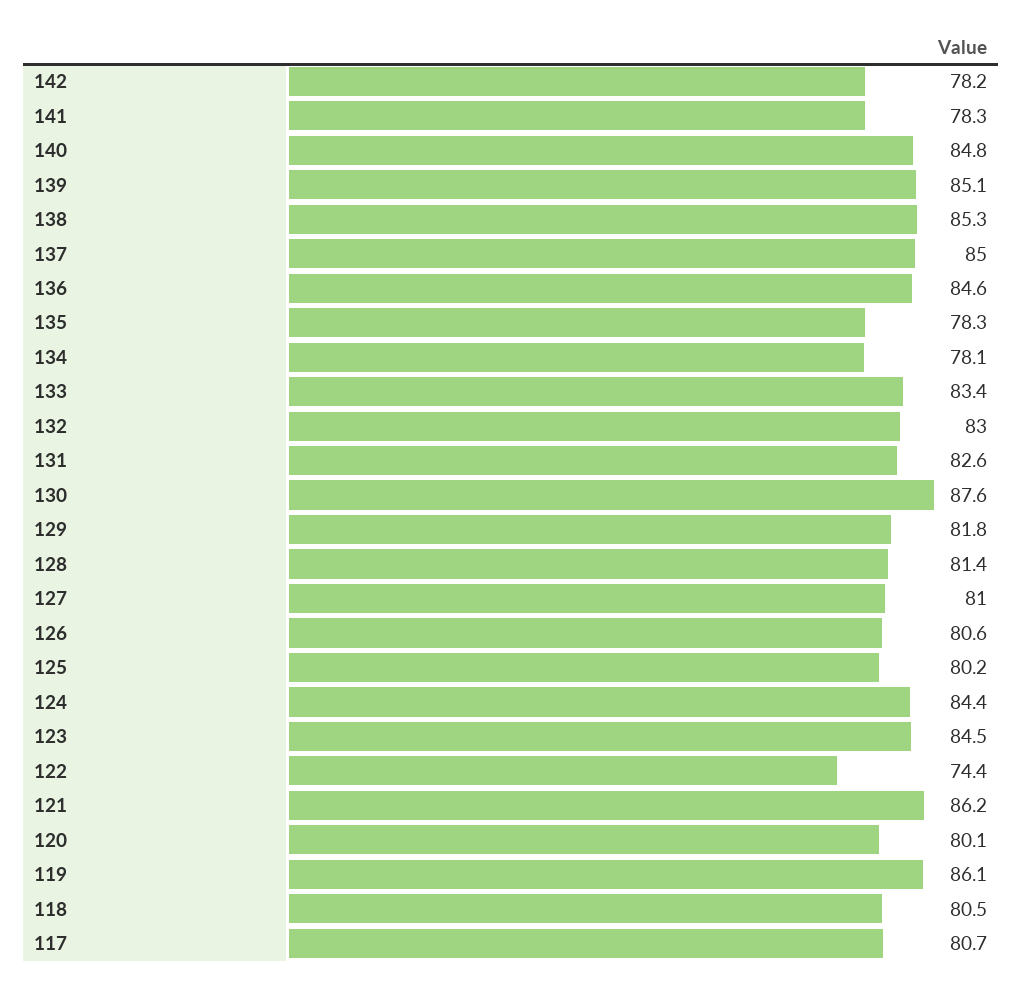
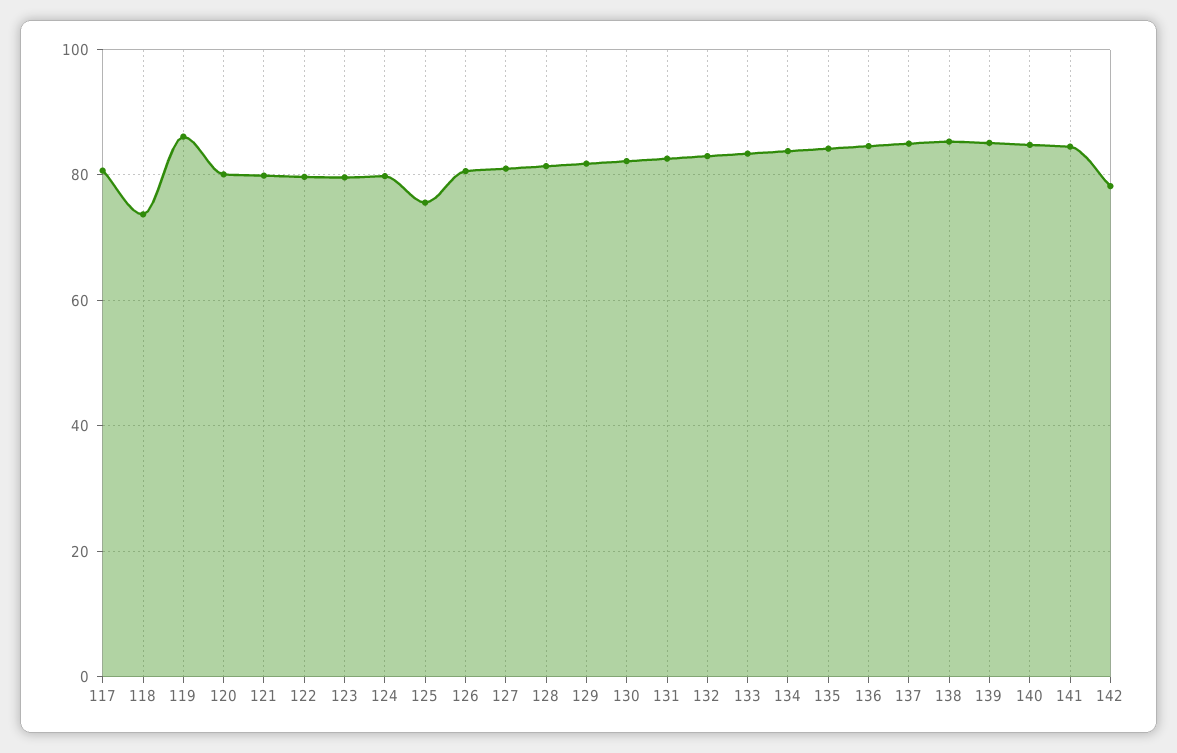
141: 78.3 -> 84
135: 78.3 -> 84
134: 78.1 -> 84
130: 87.6 -> 82
125: 80.2 -> 76
124: 84.4 -> 80
123: 84.5 -> 80
122: 74.4 -> 80
121: 86.2 -> 80
118: 80.5 -> 74

